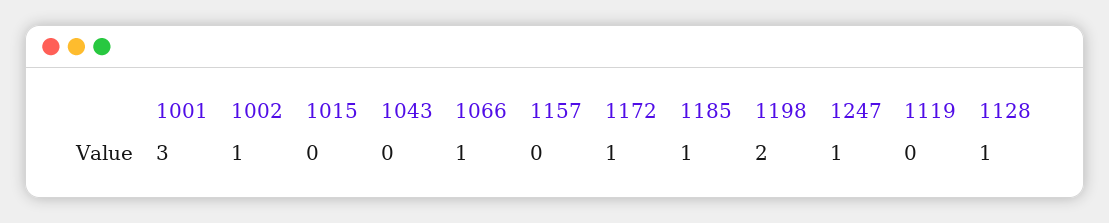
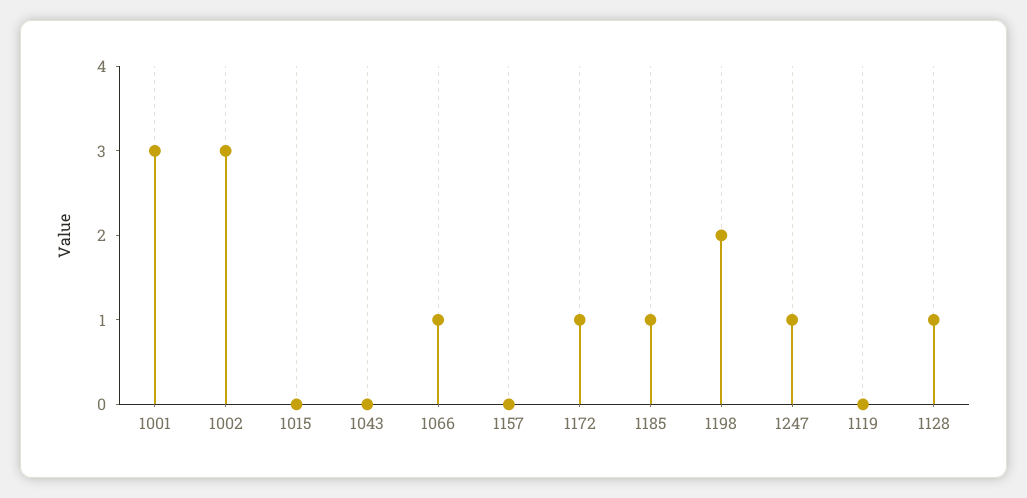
1002: 1 -> 3

